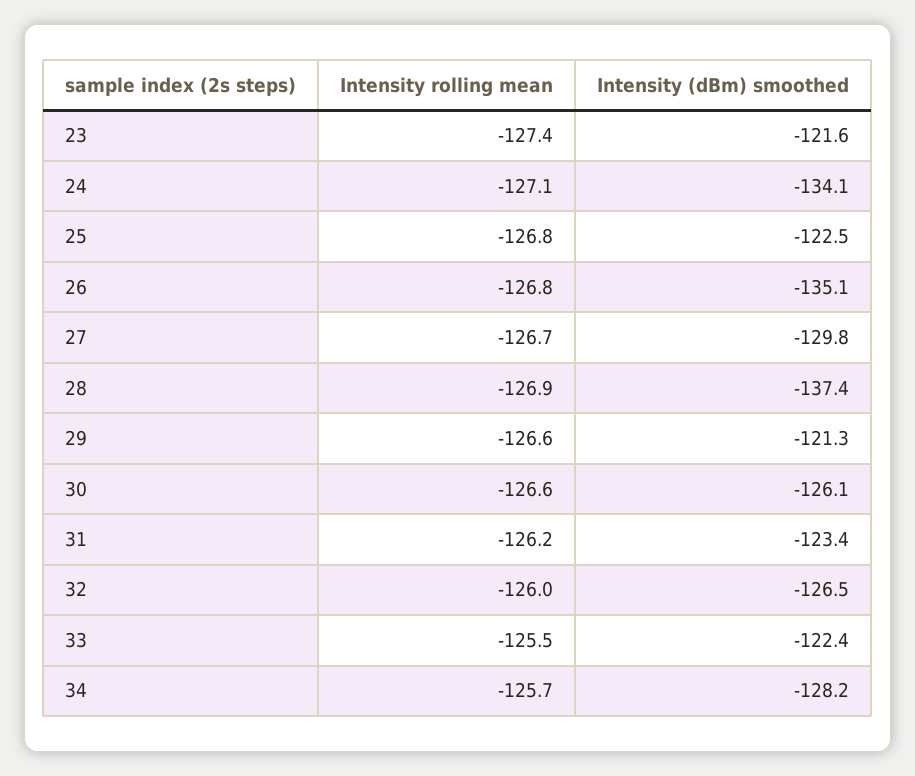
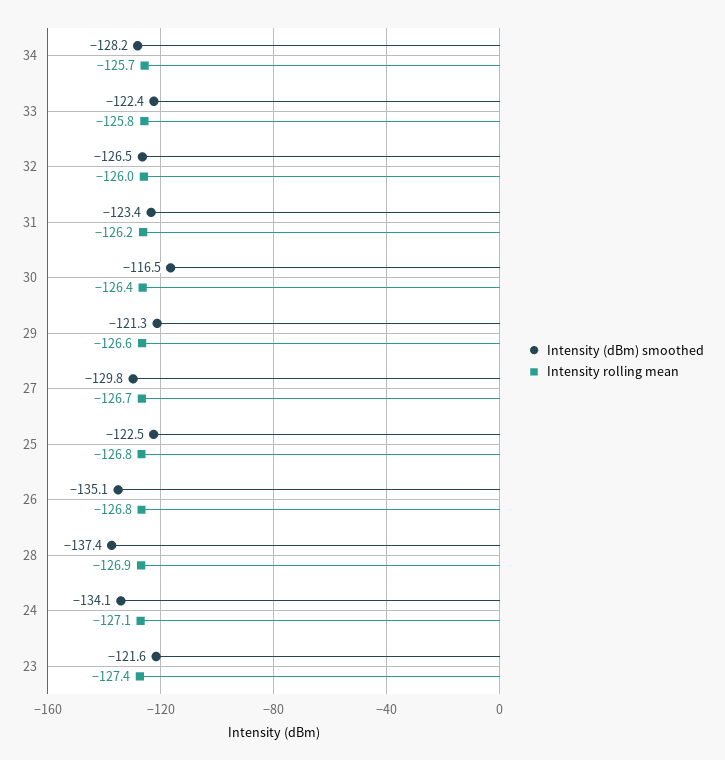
Intensity rolling mean, 30: -126.6 -> -126.4
Intensity (dBm) smoothed, 30: -126.1 -> -116.5
Intensity rolling mean, 33: -125.5 -> -125.8

